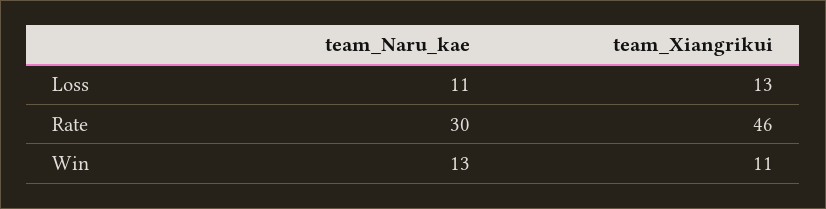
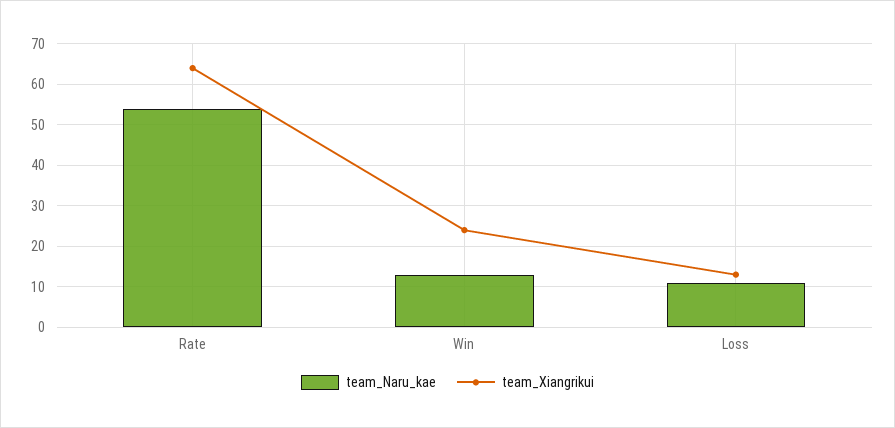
team_Naru_kae, Rate: 30 -> 55
team_Xiangrikui, Rate: 46 -> 65
team_Xiangrikui, Win: 11 -> 25

